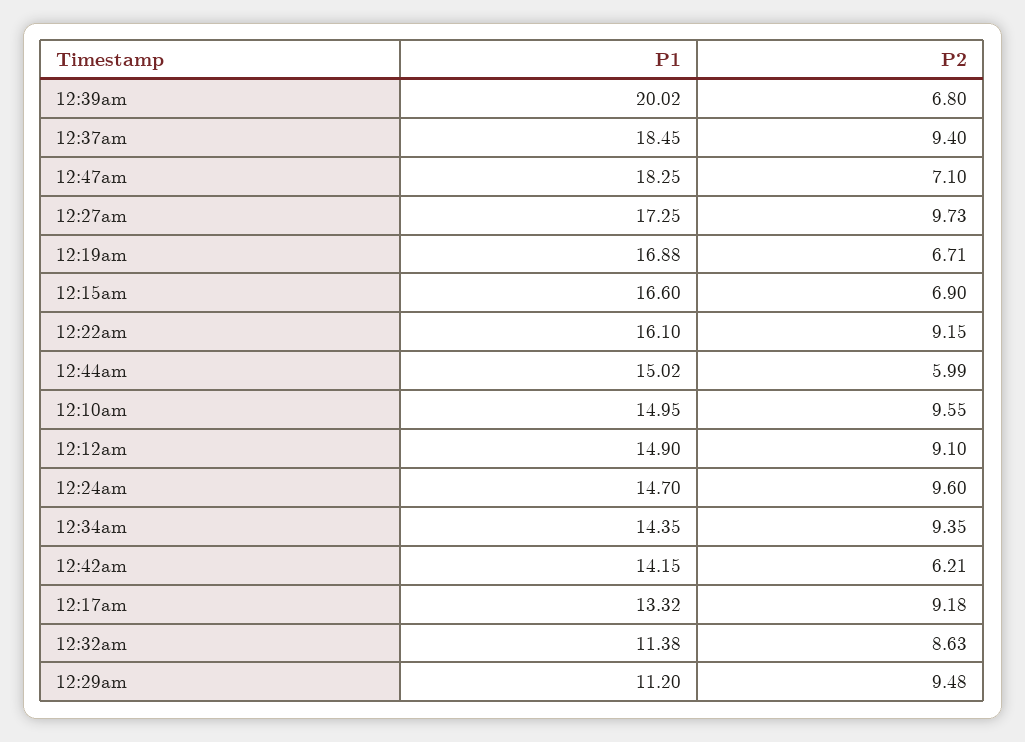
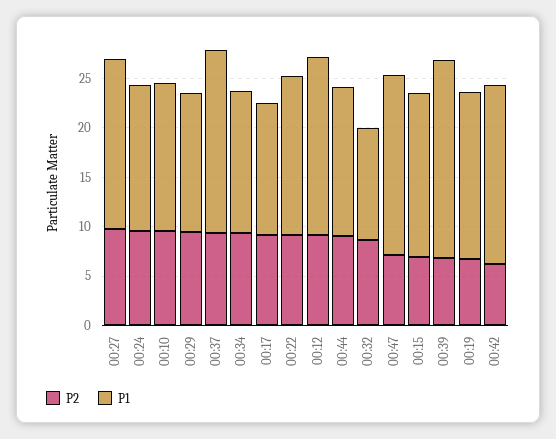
P2, 12:44am: 5.99 -> 9
P1, 12:12am: 14.9 -> 18
P1, 12:42am: 14.15 -> 18
P1, 12:29am: 11.2 -> 14

